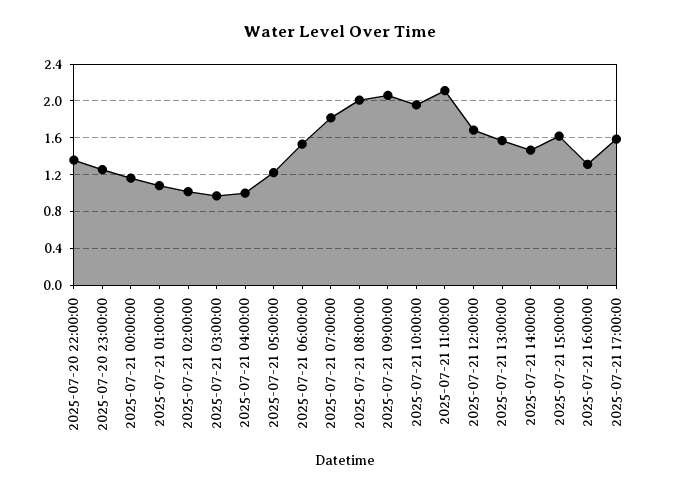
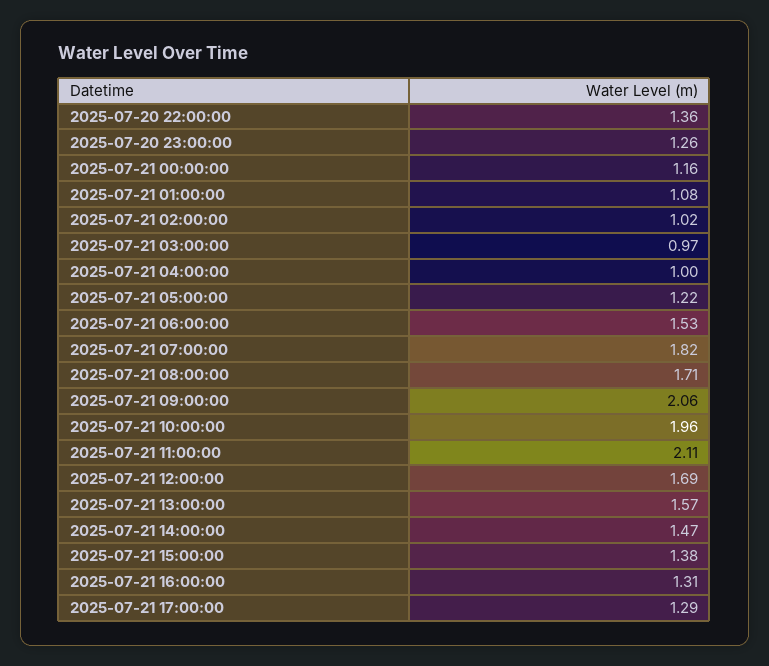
2025-07-21 08:00:00: 2 -> 1.71
2025-07-21 15:00:00: 1.6 -> 1.38
2025-07-21 17:00:00: 1.6 -> 1.29

